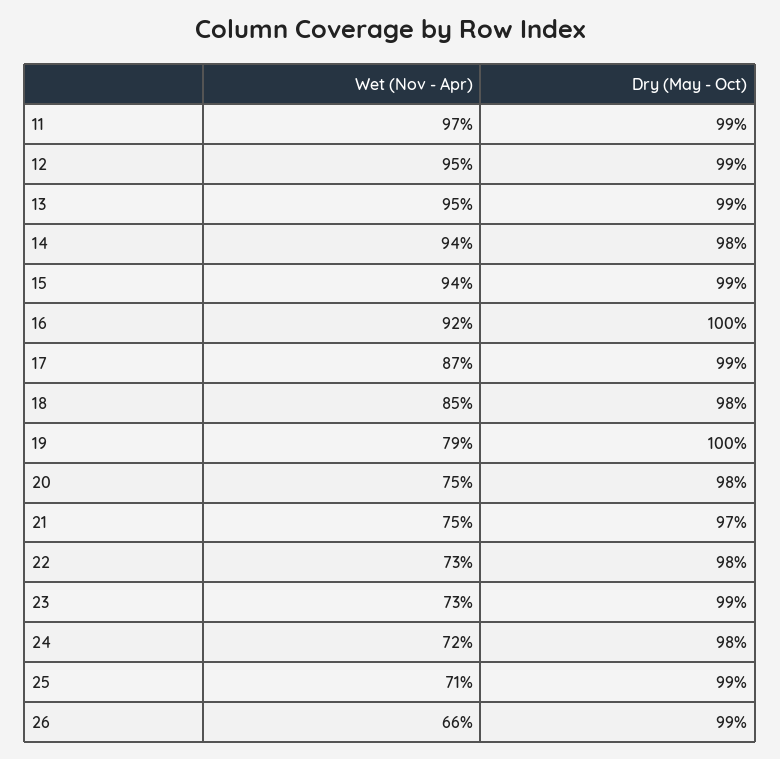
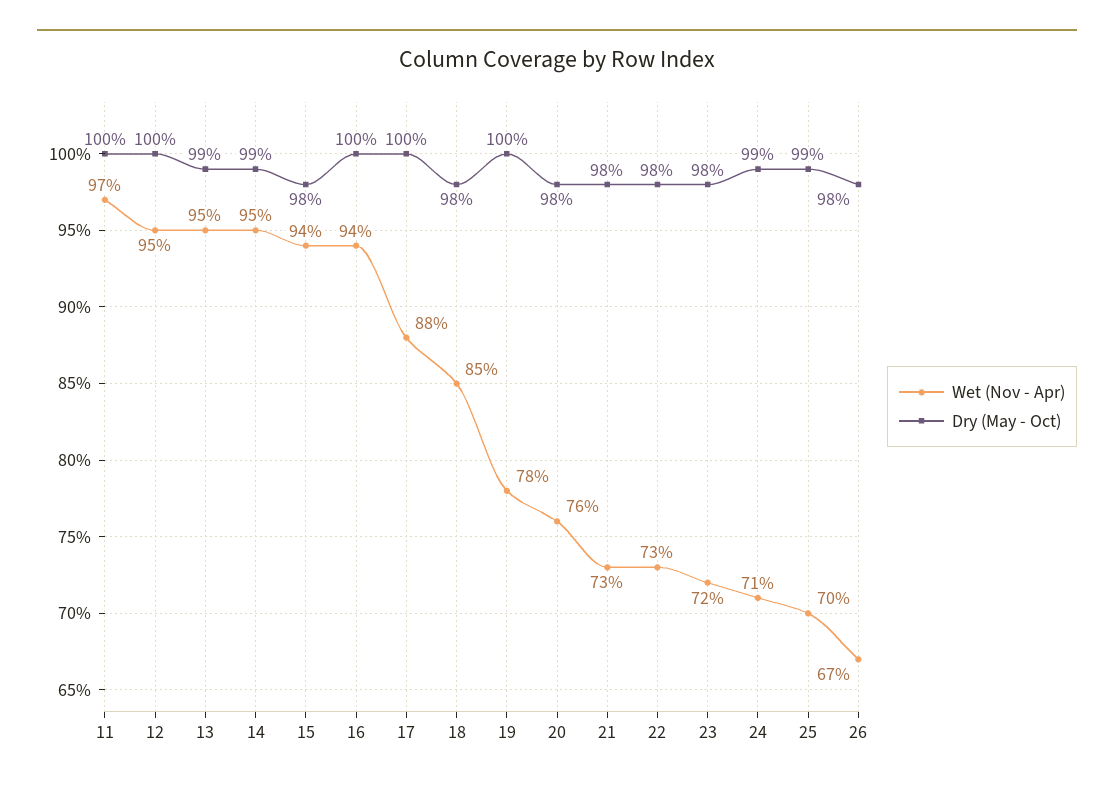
Dry (May - Oct), 11: 99 -> 100
Dry (May - Oct), 12: 99 -> 100
Wet (Nov - Apr), 14: 94 -> 95
Dry (May - Oct), 14: 98 -> 99
Dry (May - Oct), 15: 99 -> 98
Wet (Nov - Apr), 16: 92 -> 94
Wet (Nov - Apr), 17: 87 -> 88
Dry (May - Oct), 17: 99 -> 100
Wet (Nov - Apr), 19: 79 -> 78
Wet (Nov - Apr), 20: 75 -> 76
Wet (Nov - Apr), 21: 75 -> 73
Dry (May - Oct), 21: 97 -> 98
Wet (Nov - Apr), 23: 73 -> 72
Dry (May - Oct), 23: 99 -> 98
Wet (Nov - Apr), 24: 72 -> 71
Dry (May - Oct), 24: 98 -> 99
Wet (Nov - Apr), 25: 71 -> 70
Wet (Nov - Apr), 26: 66 -> 67
Dry (May - Oct), 26: 99 -> 98

